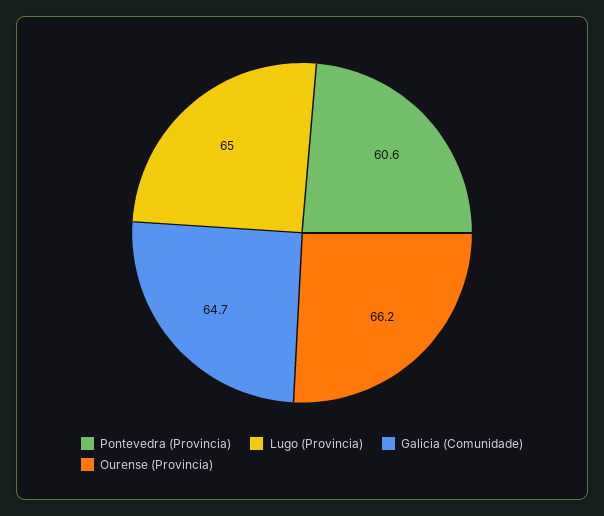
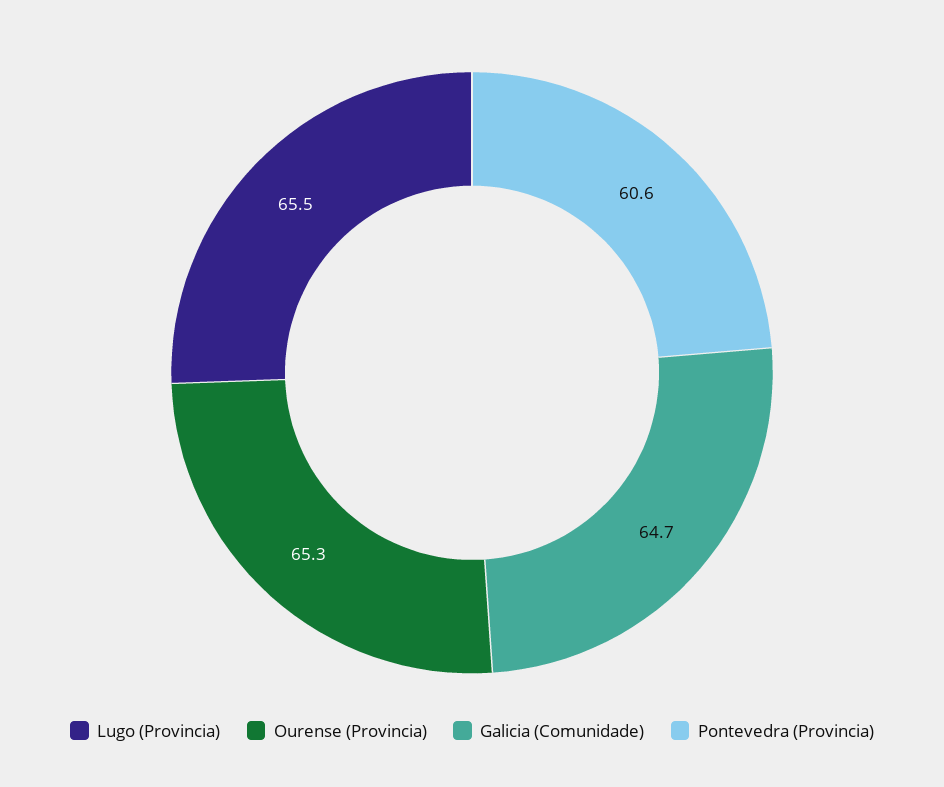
Lugo (Provincia): 65 -> 65.5
Ourense (Provincia): 66.2 -> 65.3

